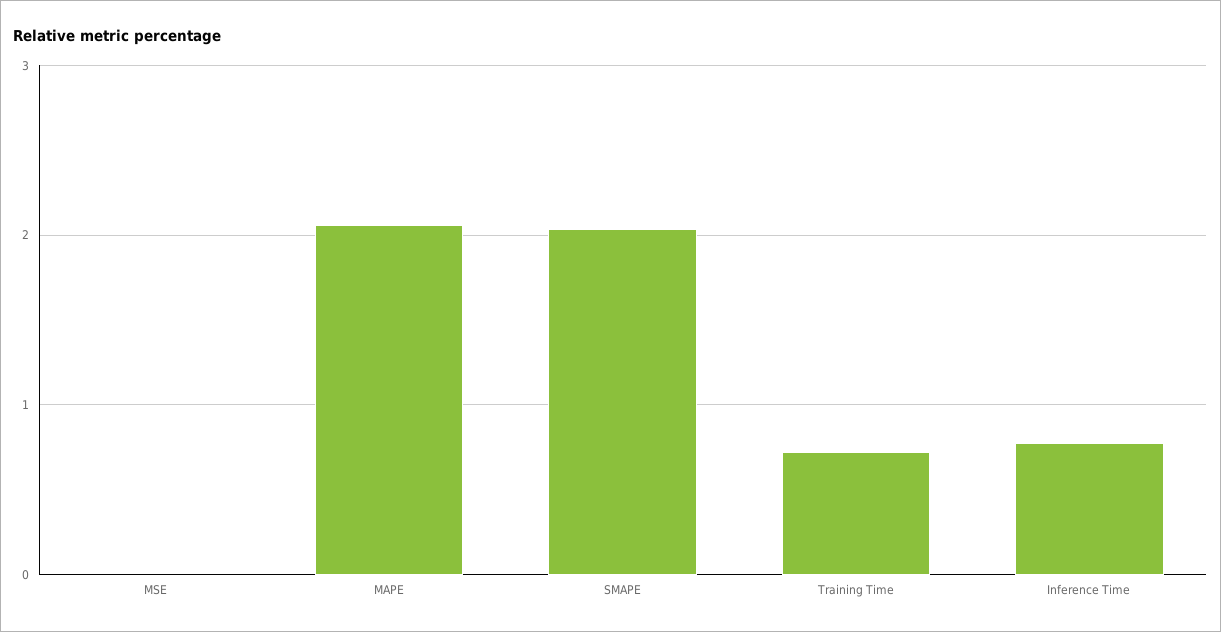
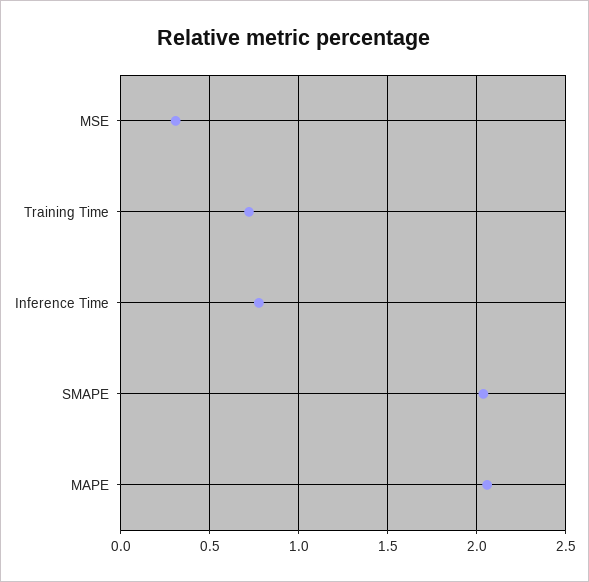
MSE: 0 -> 0.3

